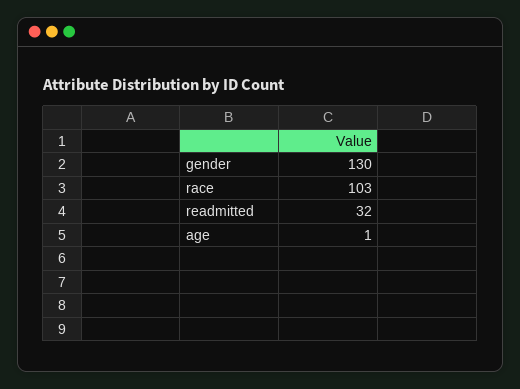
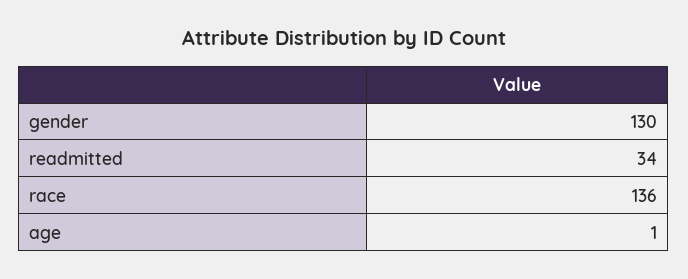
race: 103 -> 136
readmitted: 32 -> 34

